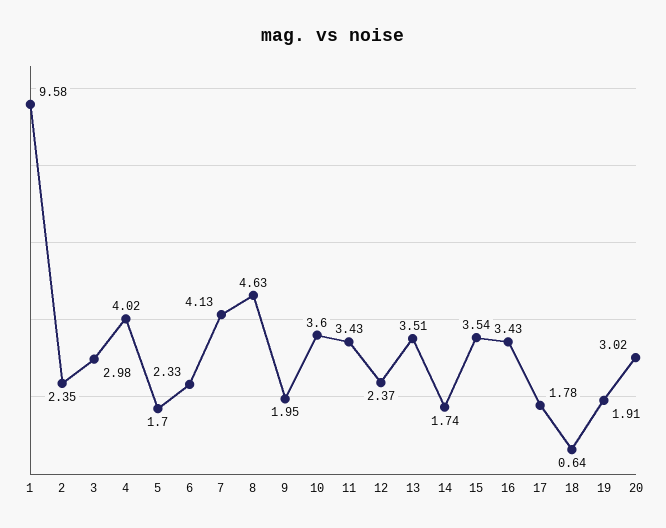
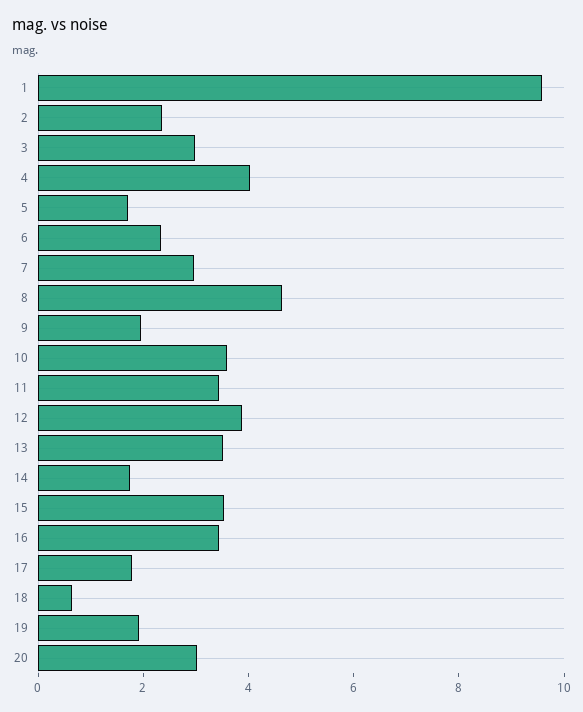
7: 4.13 -> 3
12: 2.37 -> 4

